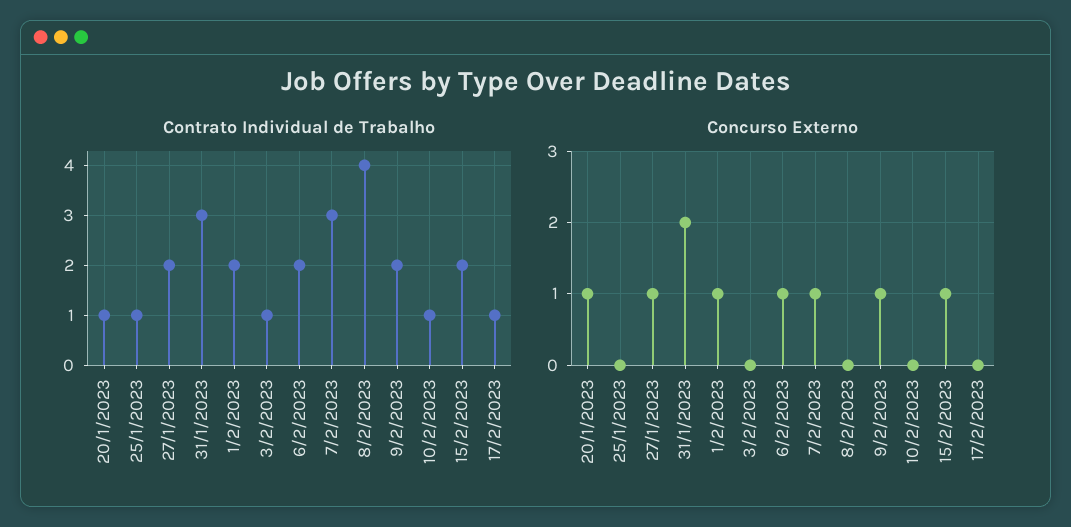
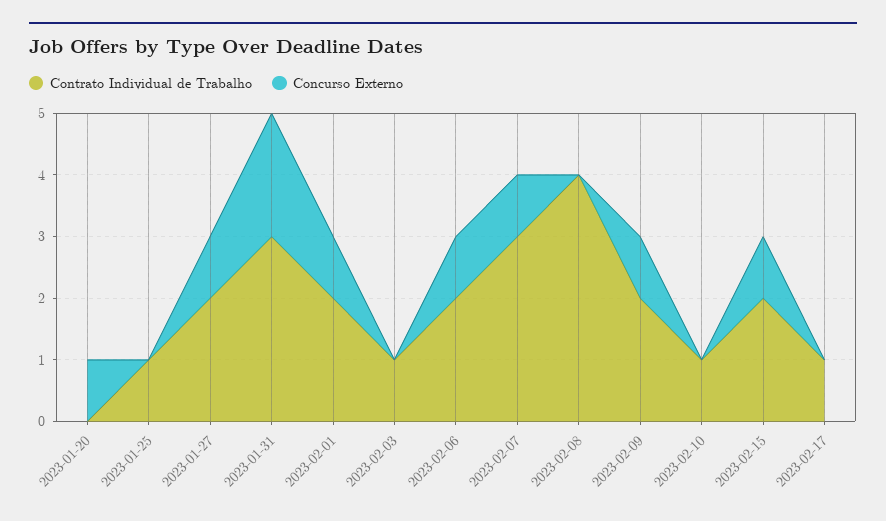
Contrato Individual de Trabalho, 20/1/2023: 1 -> 0

